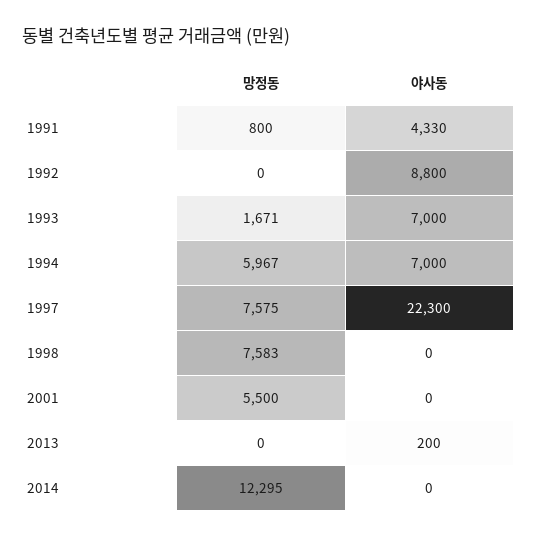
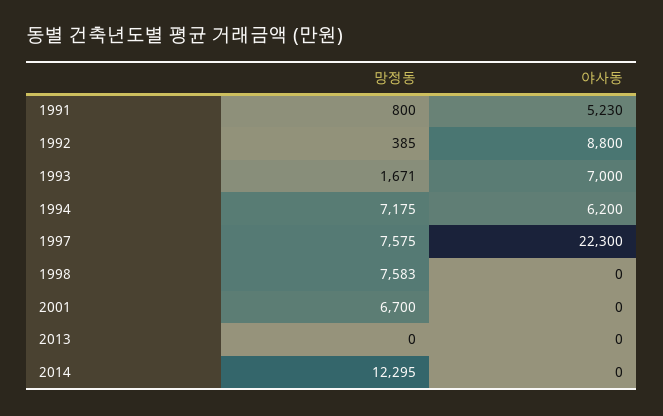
야사동, 1991: 4330 -> 5230
망정동, 1992: 0 -> 385
망정동, 1994: 5967 -> 7175
야사동, 1994: 7000 -> 6200
망정동, 2001: 5500 -> 6700
야사동, 2013: 200 -> 0

